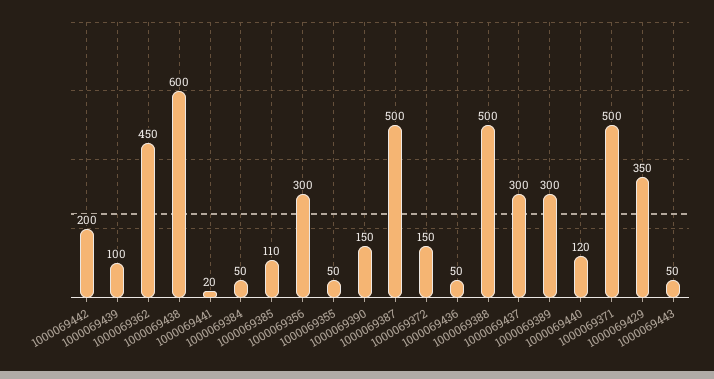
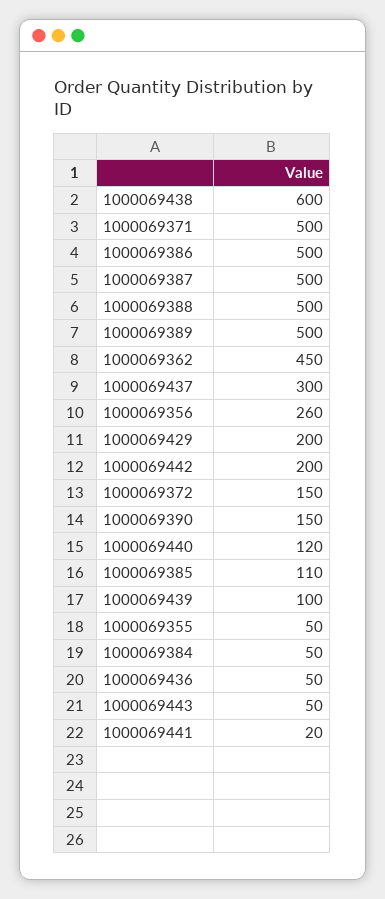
1000069356: 300 -> 260
1000069389: 300 -> 500
1000069429: 350 -> 200
1000069386: none -> 500

